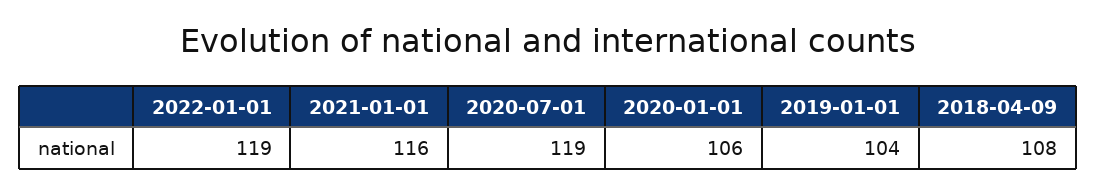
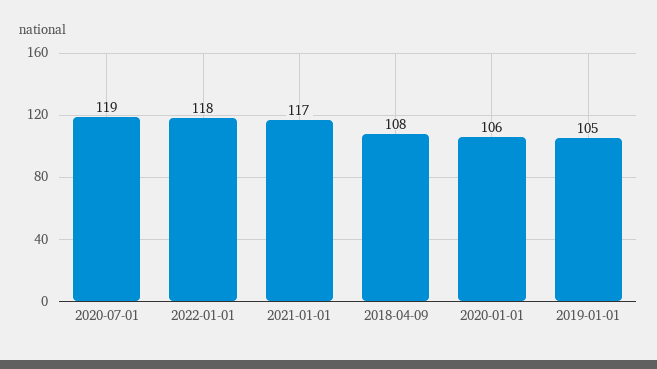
2022-01-01: 119 -> 118
2021-01-01: 116 -> 117
2019-01-01: 104 -> 105

